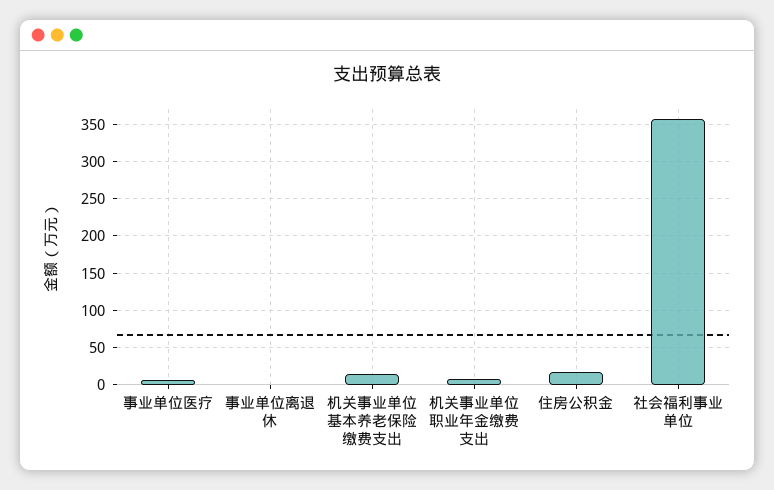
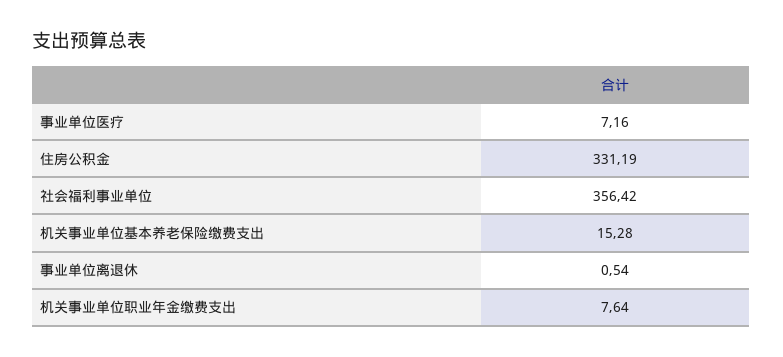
住房公积金: 20 -> 331.19

